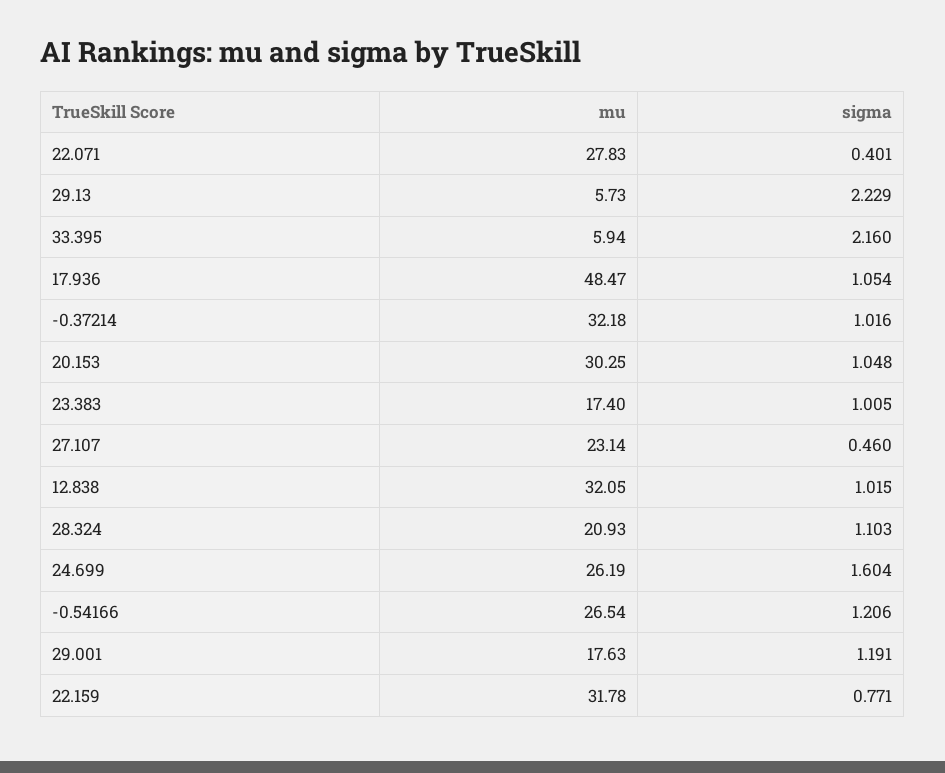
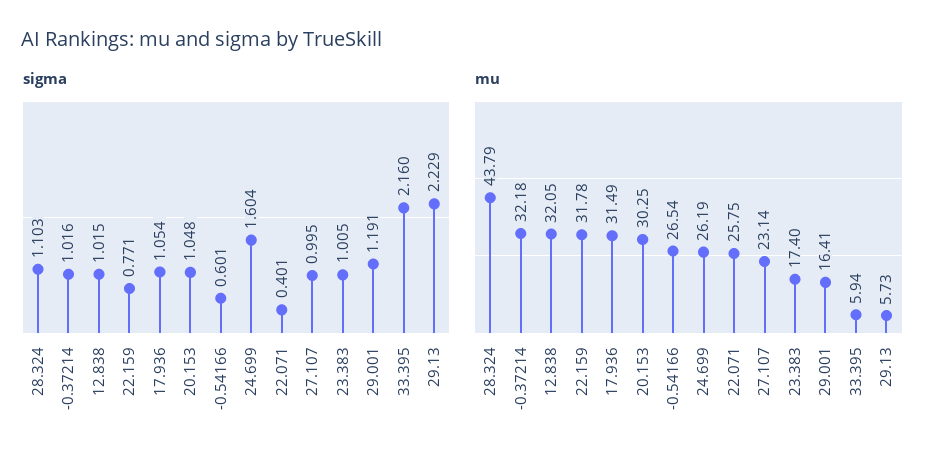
mu, 22.071: 27.83 -> 25.75
mu, 17.936: 48.47 -> 31.49
sigma, 27.107: 0.46 -> 0.995
mu, 28.324: 20.93 -> 43.79
sigma, -0.54166: 1.206 -> 0.601
mu, 29.001: 17.63 -> 16.41

